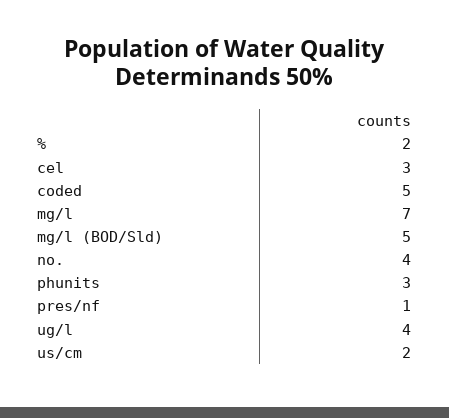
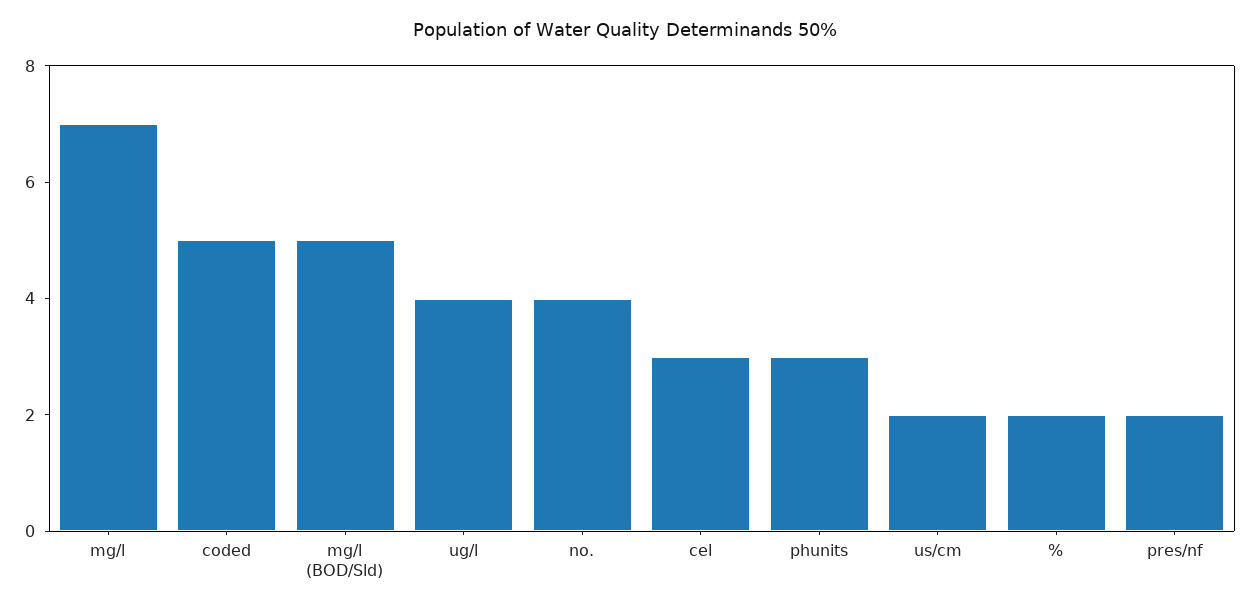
pres/nf: 1 -> 2

